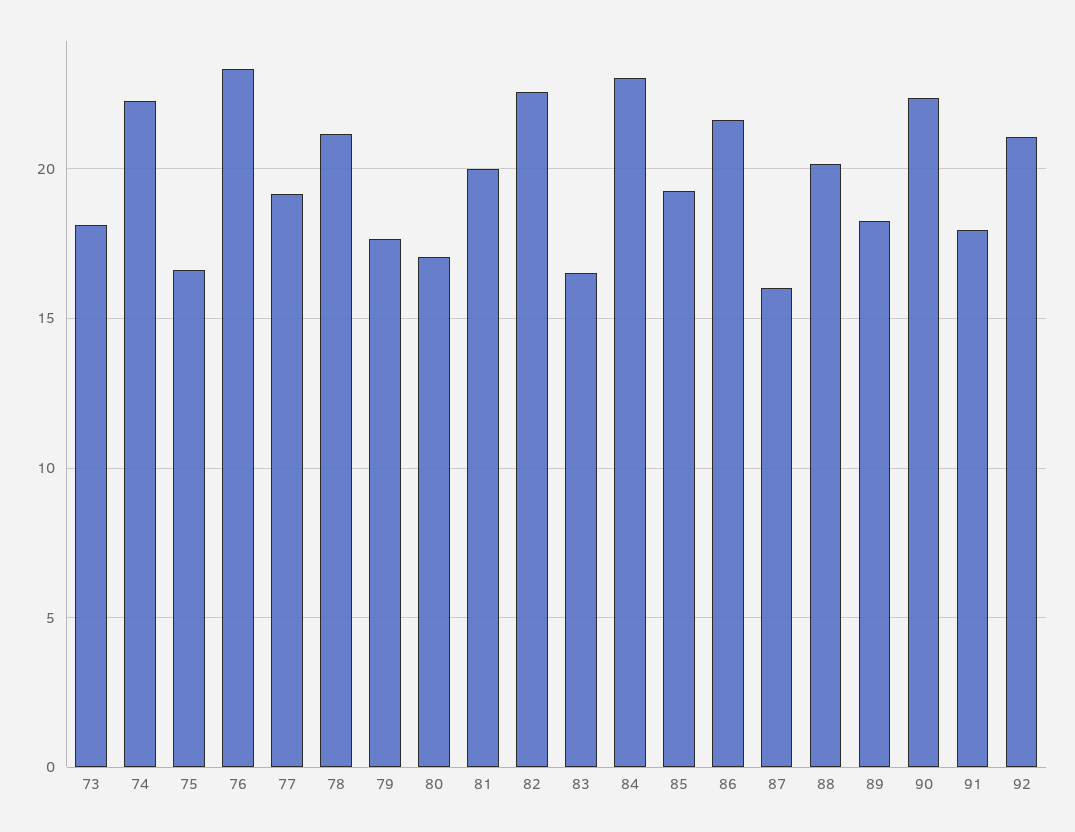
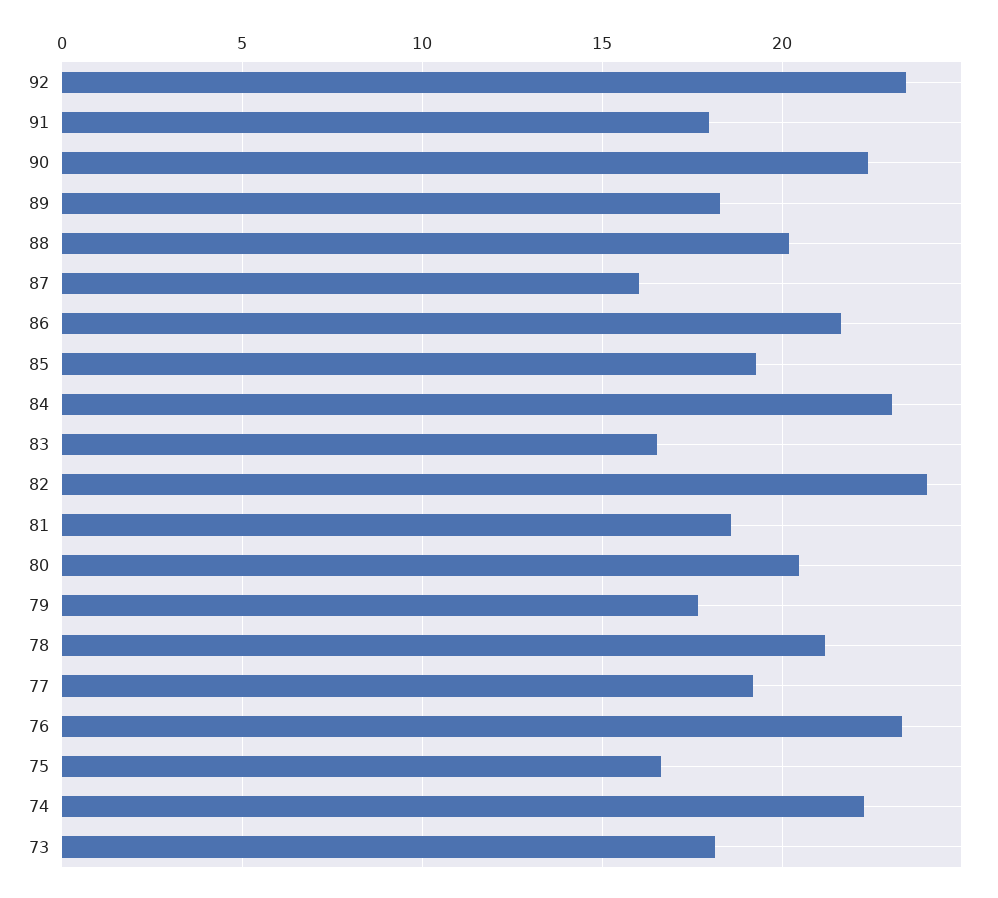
80: 17 -> 20.5
81: 20 -> 18.5
82: 22.5 -> 24
92: 21 -> 23.5

